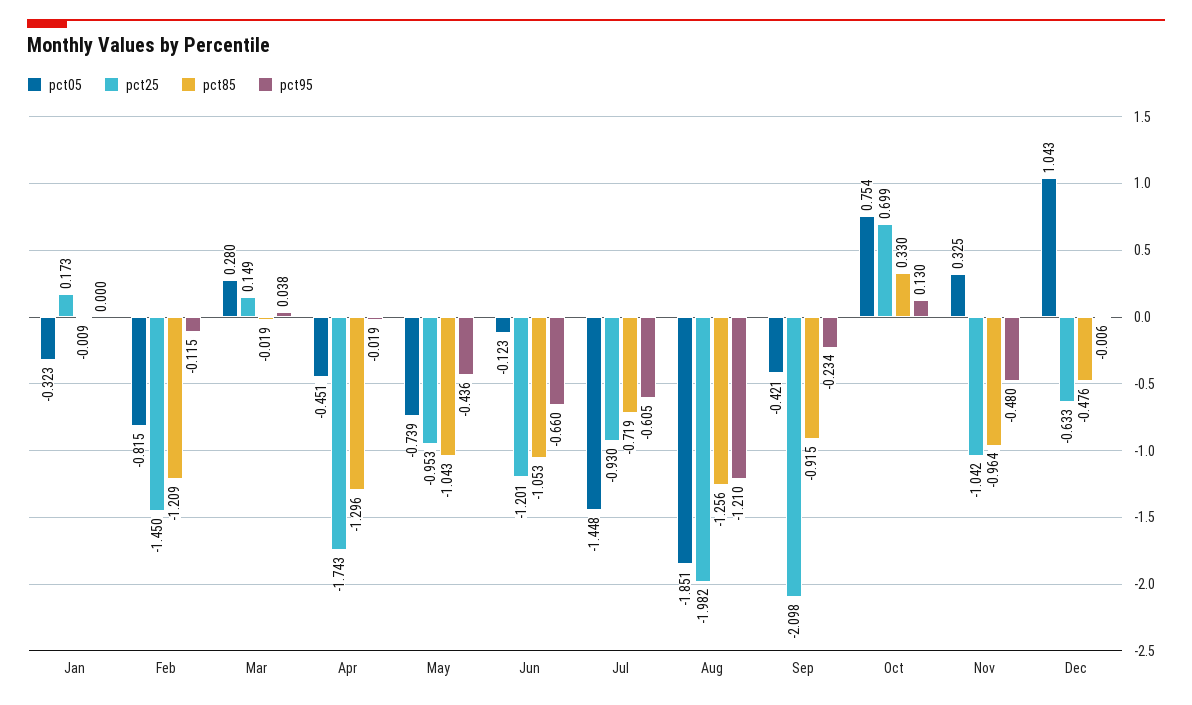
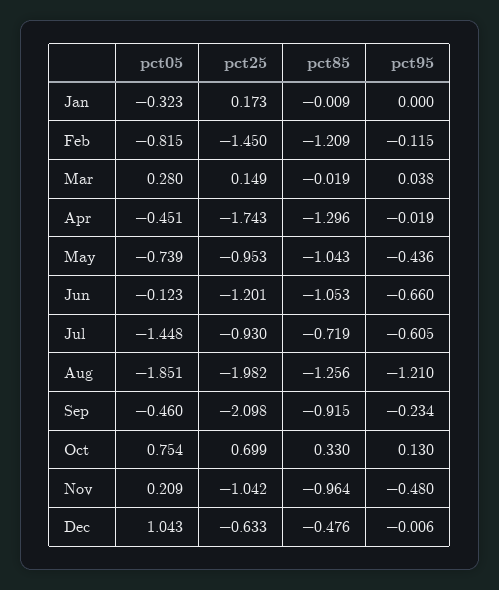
pct05, Sep: -0.421 -> -0.46
pct05, Nov: 0.325 -> 0.209

